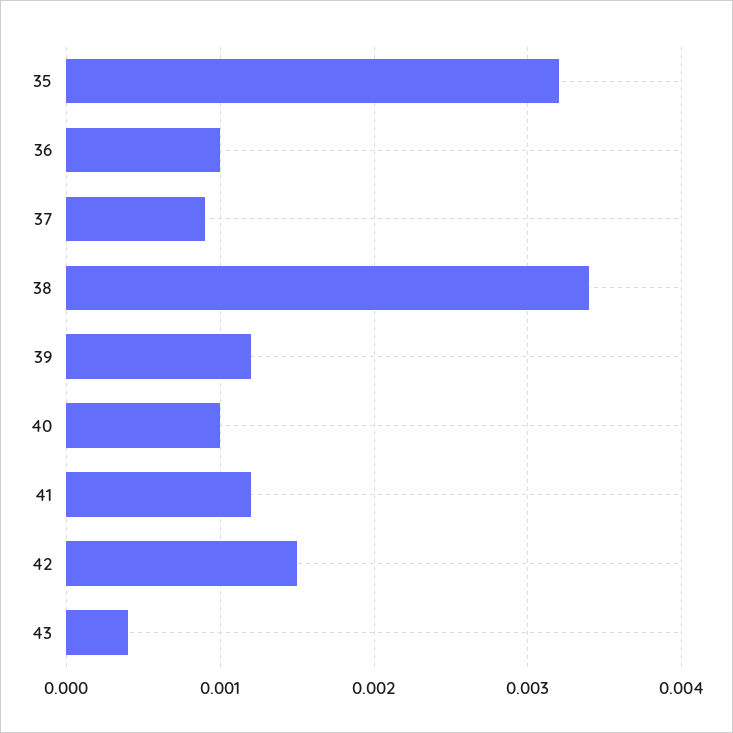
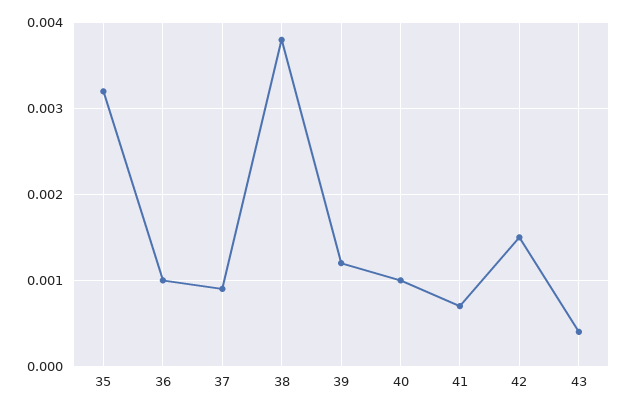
38: 0.0034 -> 0.0038
41: 0.0012 -> 0.0007

